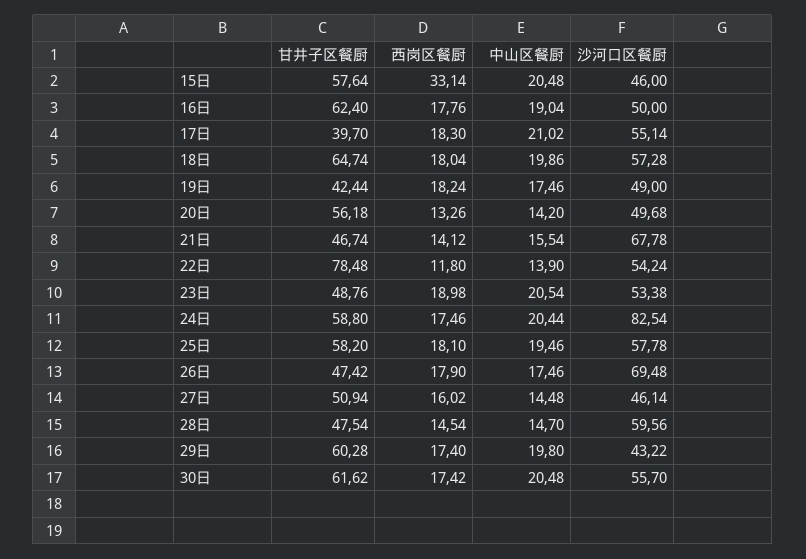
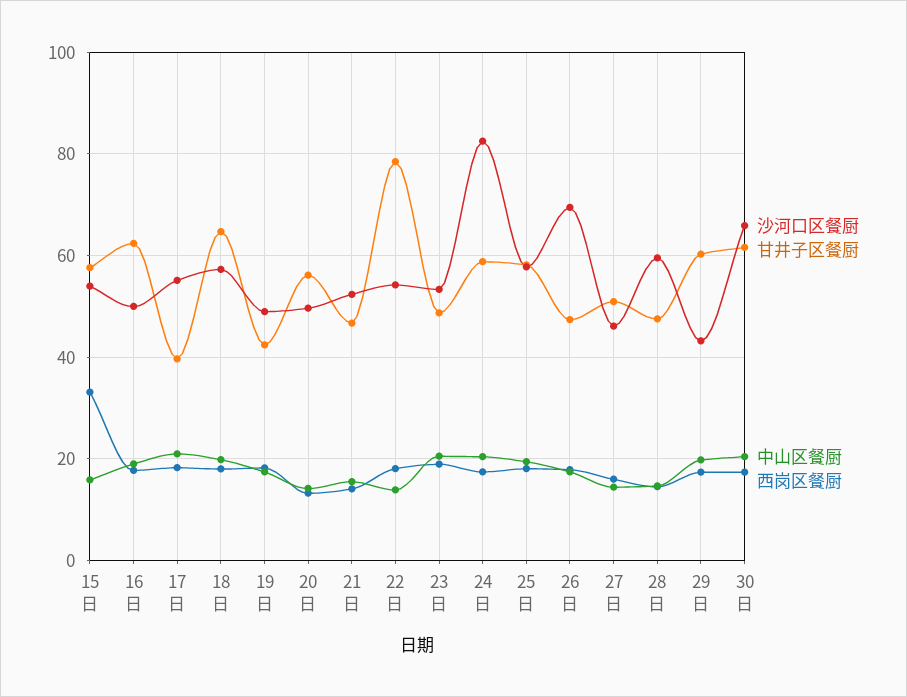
中山区餐厨, 15日: 20.48 -> 16
沙河口区餐厨, 15日: 46 -> 54
沙河口区餐厨, 21日: 67.78 -> 52
西岗区餐厨, 22日: 11.8 -> 18
沙河口区餐厨, 30日: 55.7 -> 66

